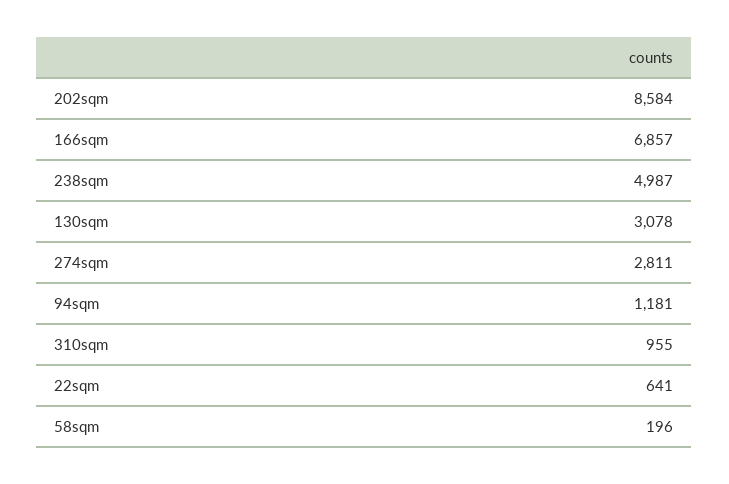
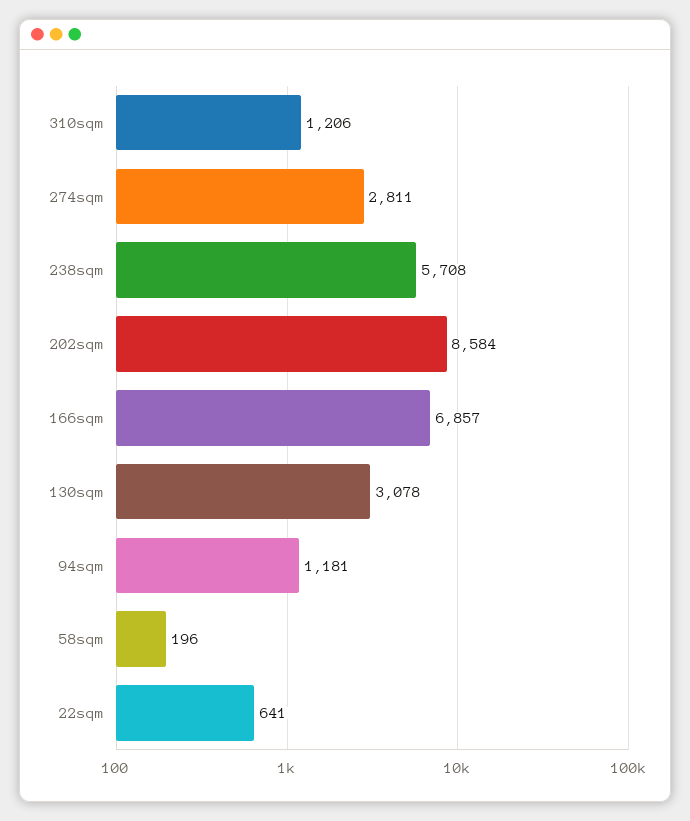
238sqm: 4987 -> 5708
310sqm: 955 -> 1206

